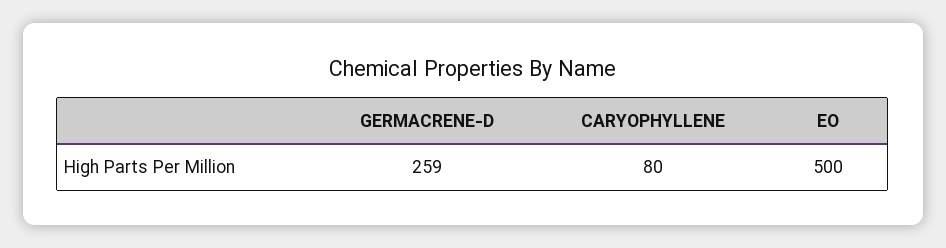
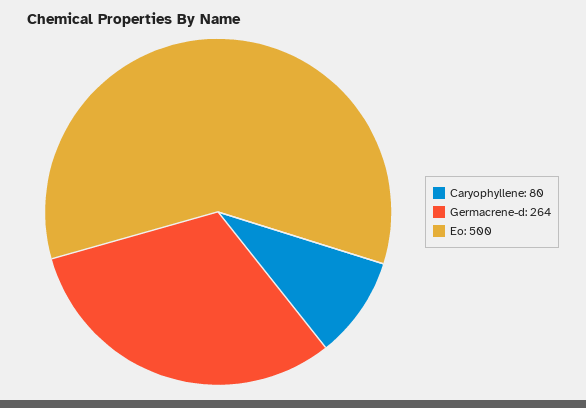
GERMACRENE-D: 259 -> 264

